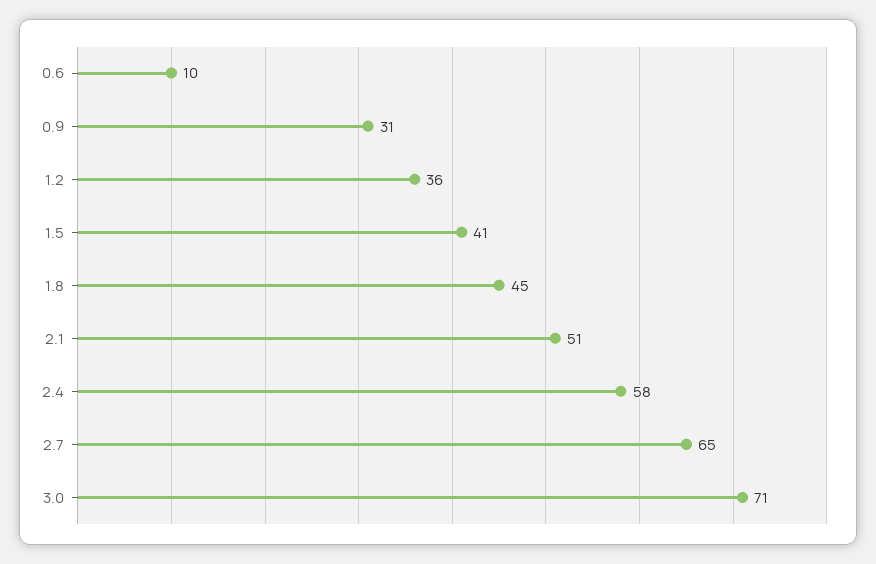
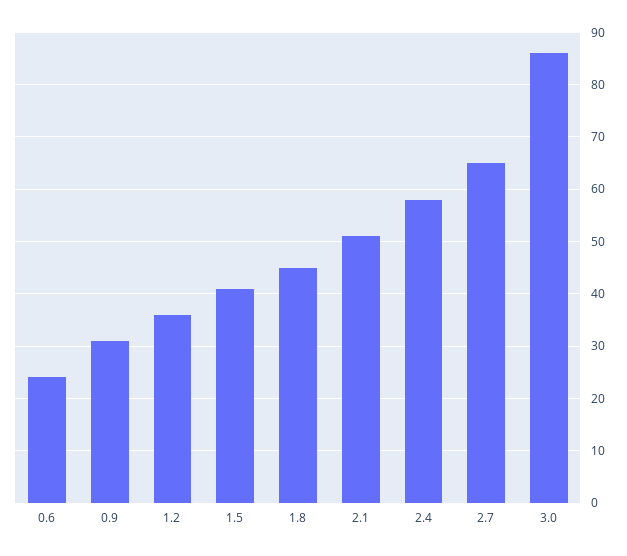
0.6: 10 -> 25
3.0: 71 -> 85

